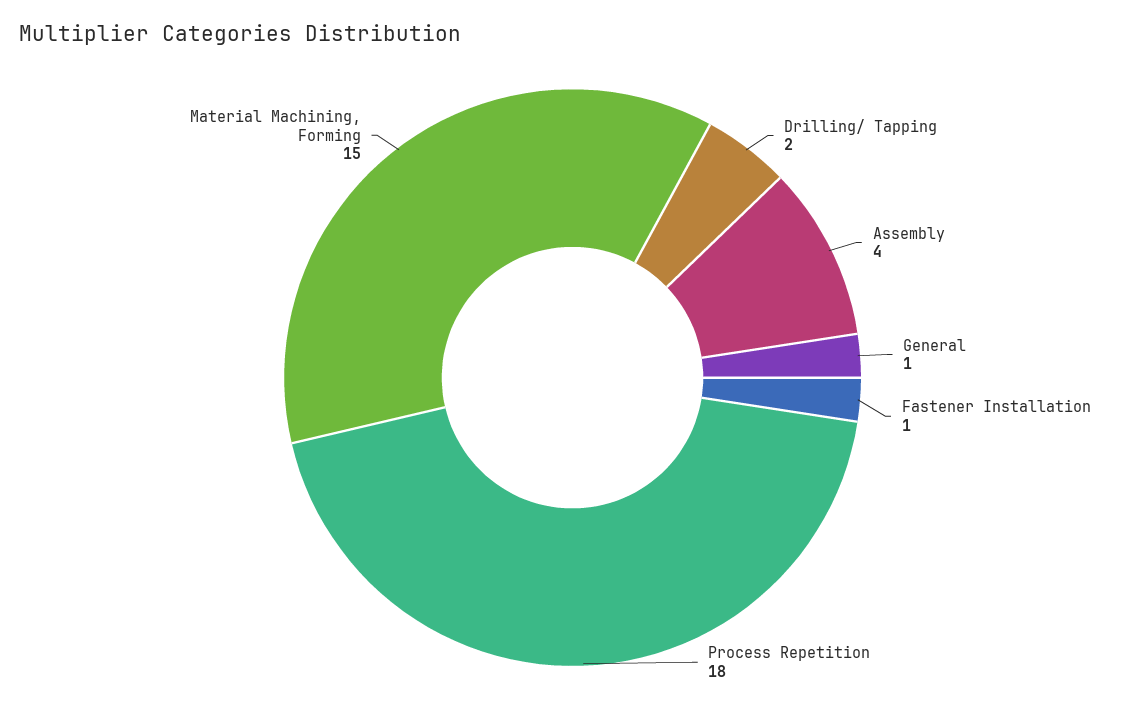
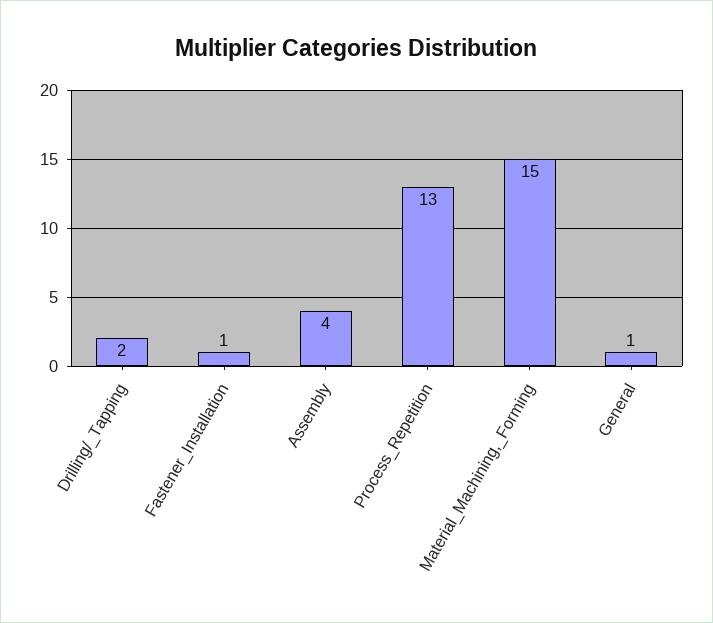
Process Repetition: 18 -> 13

